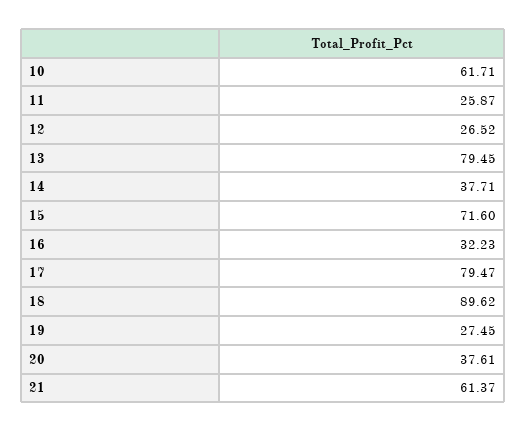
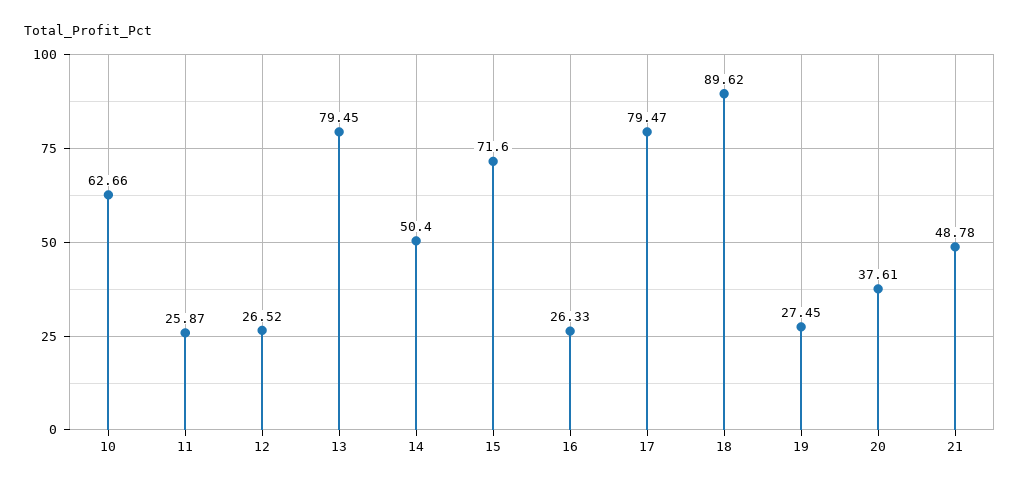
10: 61.71 -> 62.66
14: 37.71 -> 50.4
16: 32.23 -> 26.33
21: 61.37 -> 48.78

